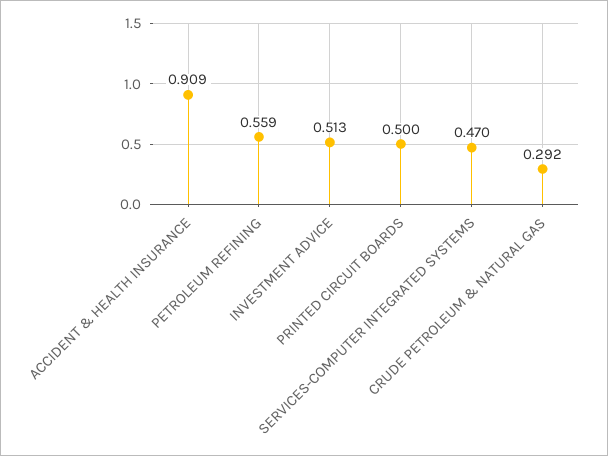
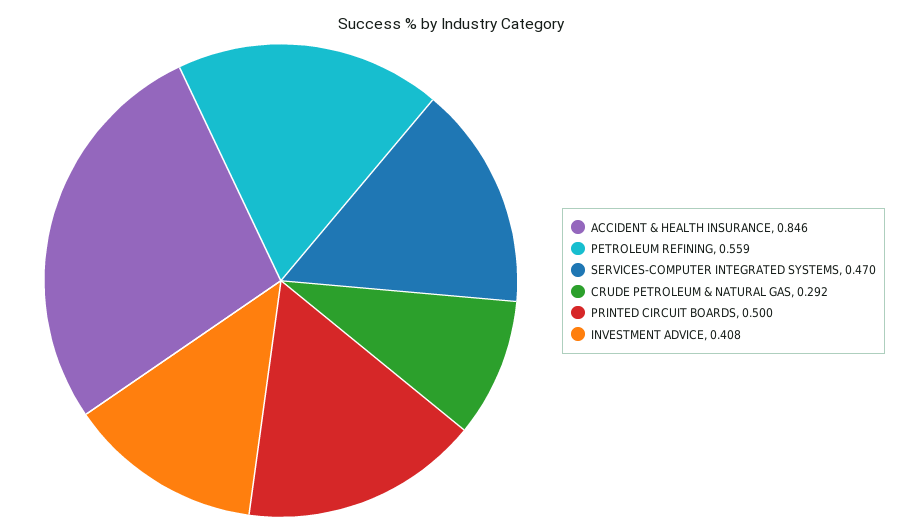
ACCIDENT & HEALTH INSURANCE: 0.909 -> 0.846
INVESTMENT ADVICE: 0.513 -> 0.408

